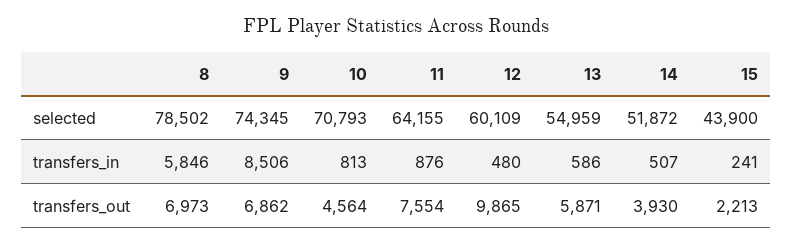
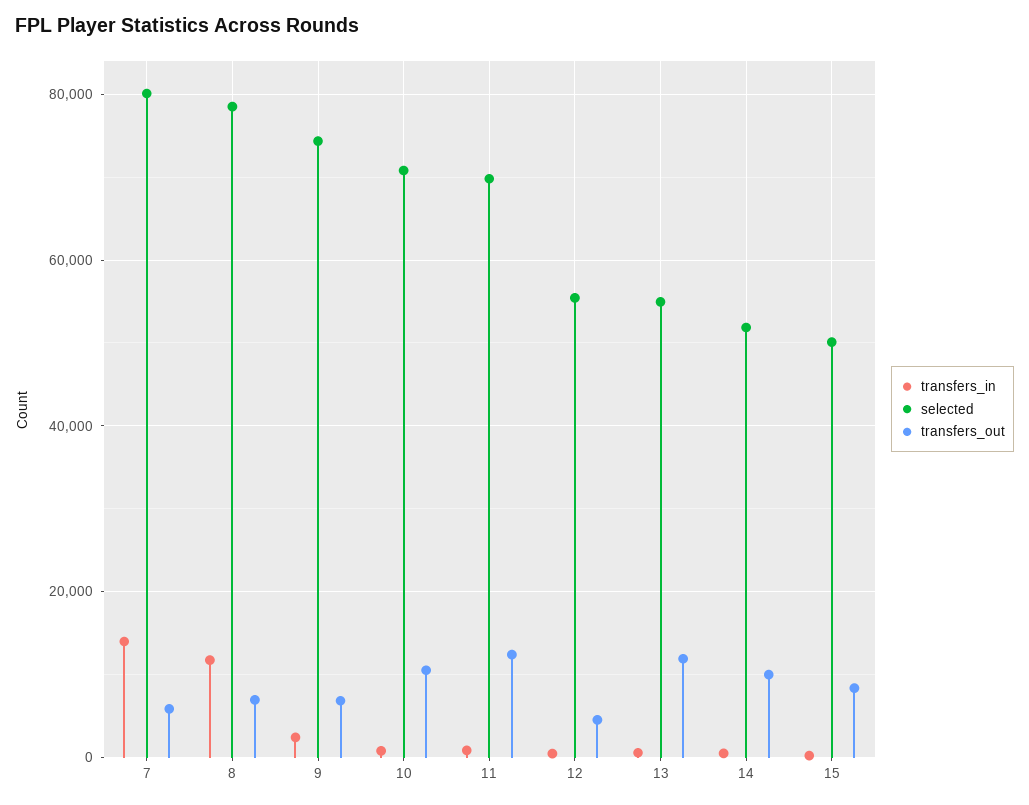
selected, 11: 64155 -> 70000
selected, 12: 60109 -> 56000
selected, 15: 43900 -> 50000
transfers_in, 8: 5846 -> 12000
transfers_in, 9: 8506 -> 2000
transfers_out, 10: 4564 -> 10000
transfers_out, 11: 7554 -> 12000
transfers_out, 12: 9865 -> 4000
transfers_out, 13: 5871 -> 12000
transfers_out, 14: 3930 -> 10000
transfers_out, 15: 2213 -> 8000
transfers_in, 7: none -> 14000
selected, 7: none -> 80000
transfers_out, 7: none -> 6000

